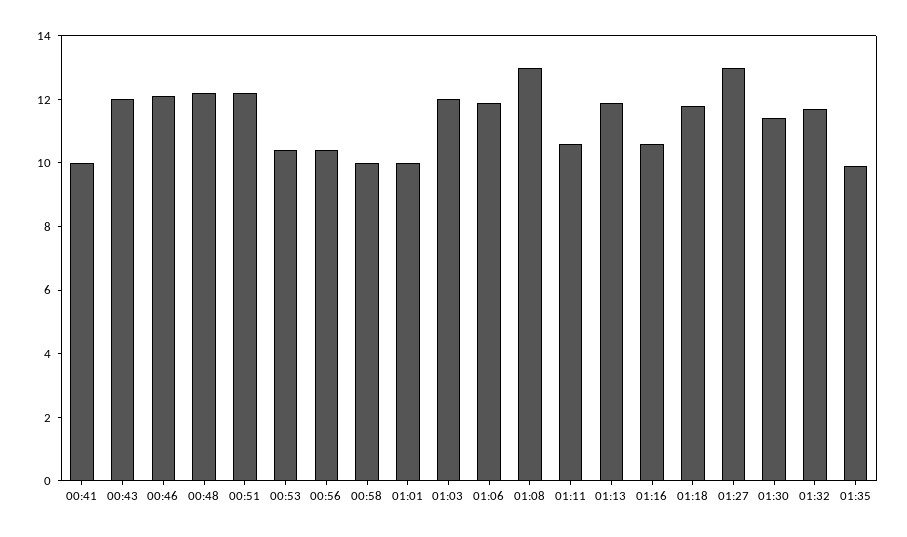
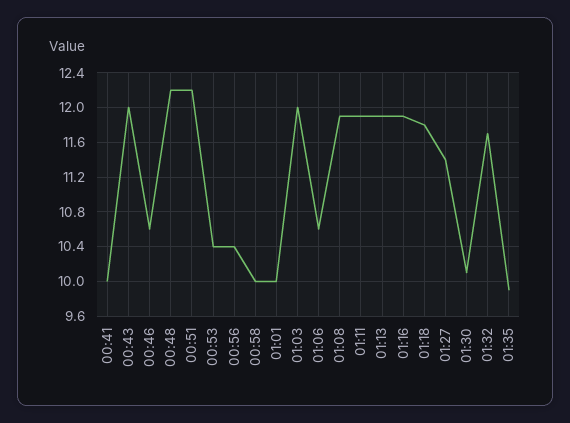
00:46: 12 -> 10.6
01:06: 12 -> 10.6
01:08: 13 -> 11.9
01:11: 10.5 -> 11.9
01:16: 10.5 -> 11.9
01:27: 13 -> 11.4
01:30: 11.5 -> 10.1

